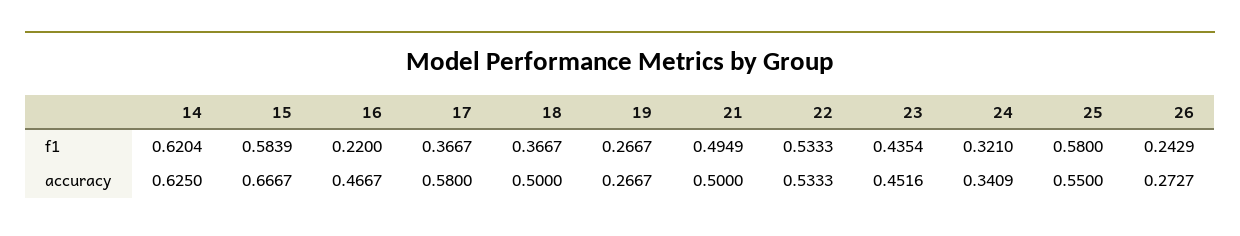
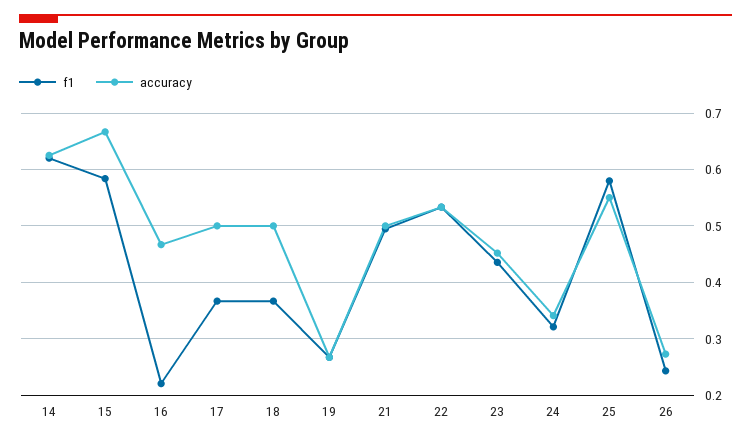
accuracy, 17: 0.58 -> 0.5

